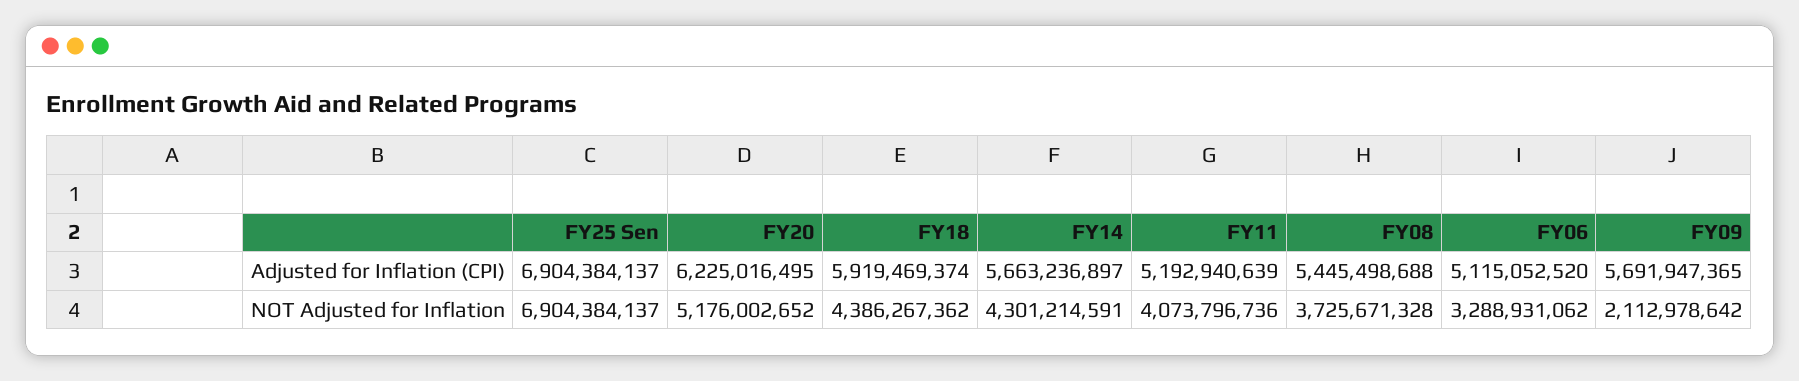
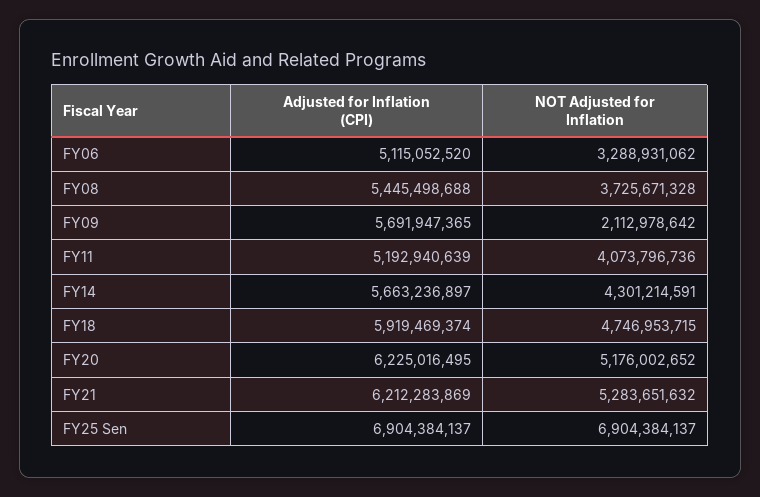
FY18, NOT Adjusted for Inflation: 4386267362 -> 4746953715
FY21, Adjusted for Inflation (CPI): none -> 6212283869
FY21, NOT Adjusted for Inflation: none -> 5283651632

